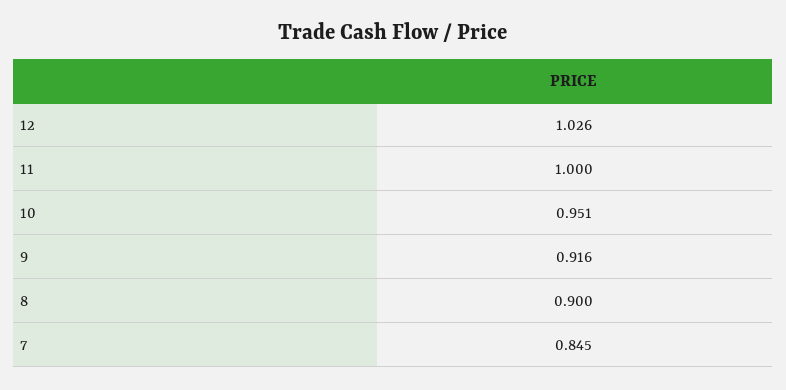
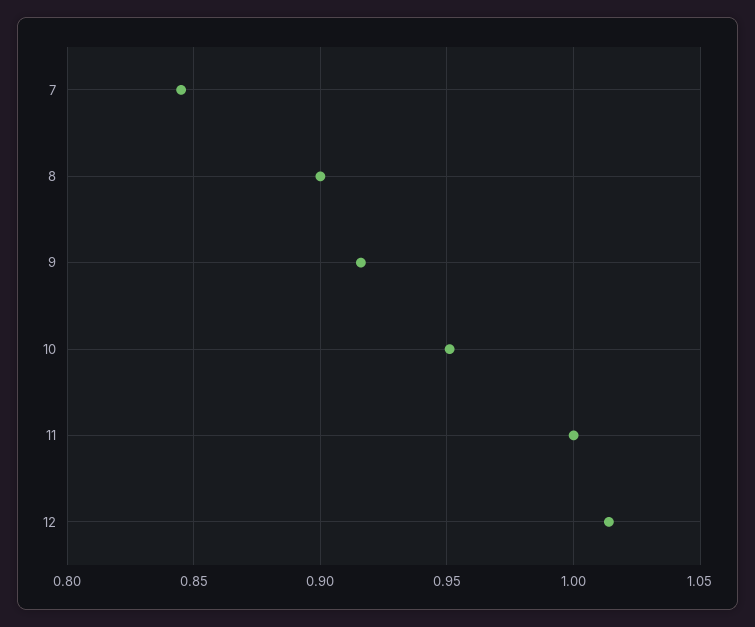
12: 1.026 -> 1.015

